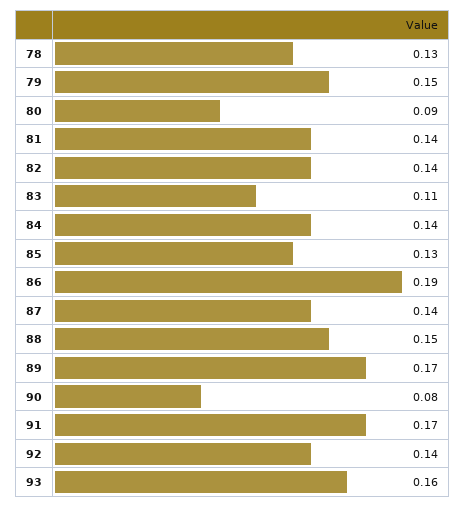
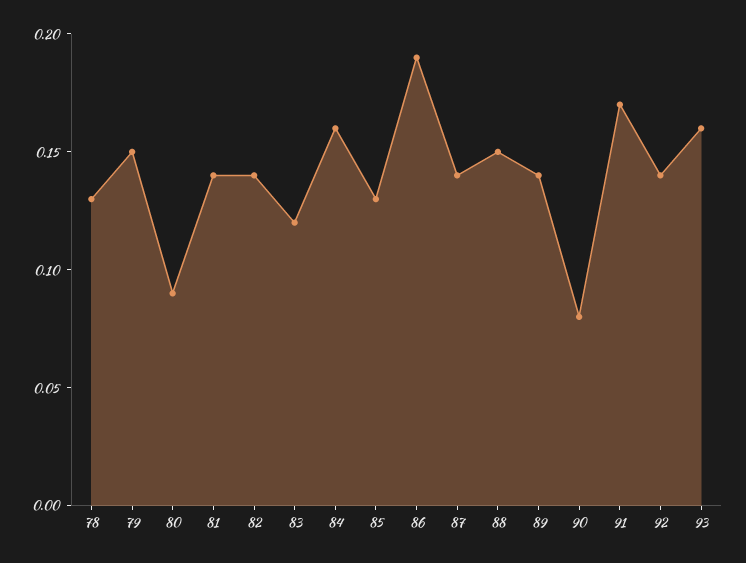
83: 0.11 -> 0.12
84: 0.14 -> 0.16
89: 0.17 -> 0.14

